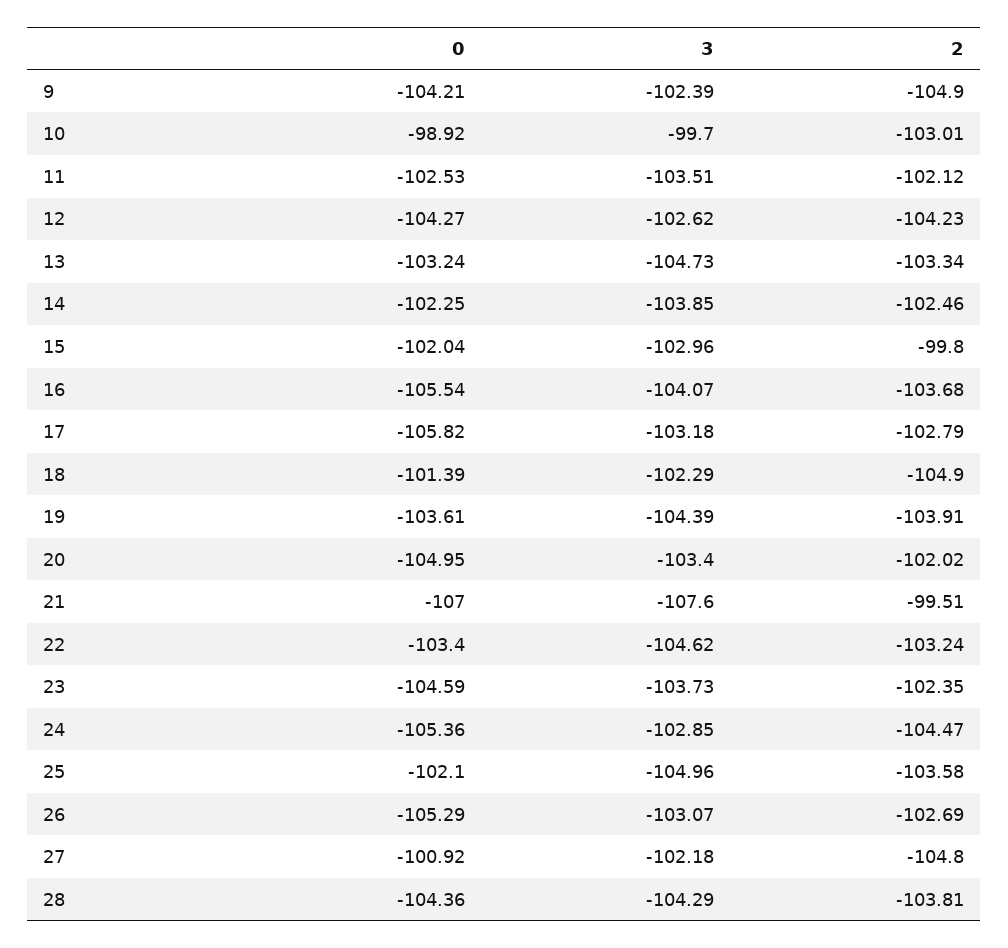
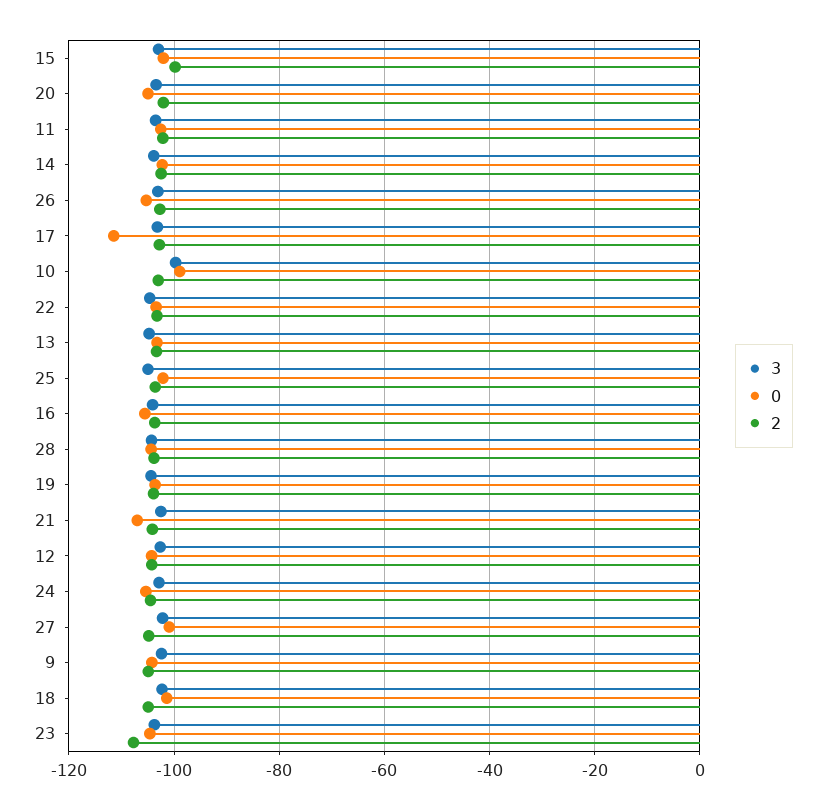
0, 17: -105.82 -> -112
3, 21: -107.6 -> -102
2, 21: -99.51 -> -104
2, 23: -102.35 -> -108

